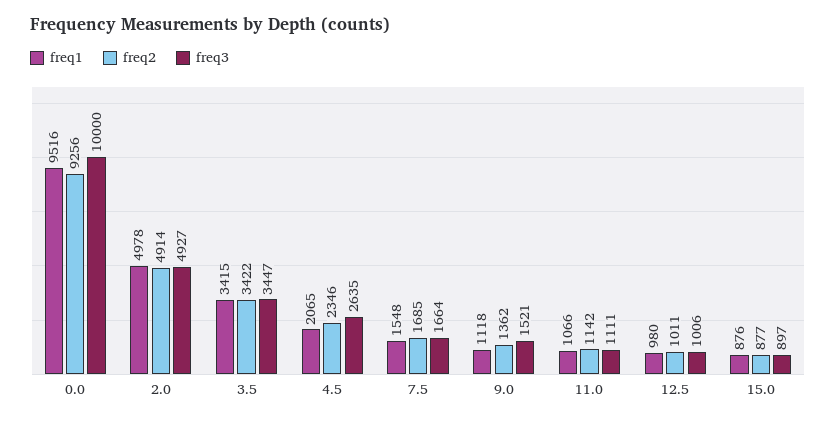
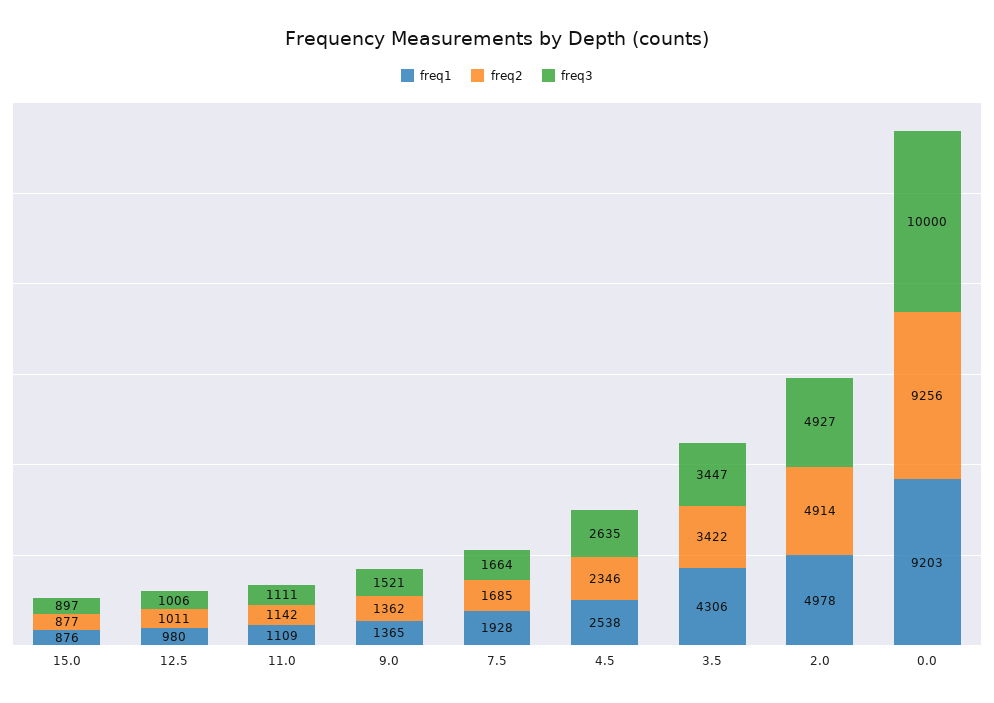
freq1, 0.0: 9516 -> 9203
freq1, 3.5: 3415 -> 4306
freq1, 4.5: 2065 -> 2538
freq1, 7.5: 1548 -> 1928
freq1, 9.0: 1118 -> 1365
freq1, 11.0: 1066 -> 1109

